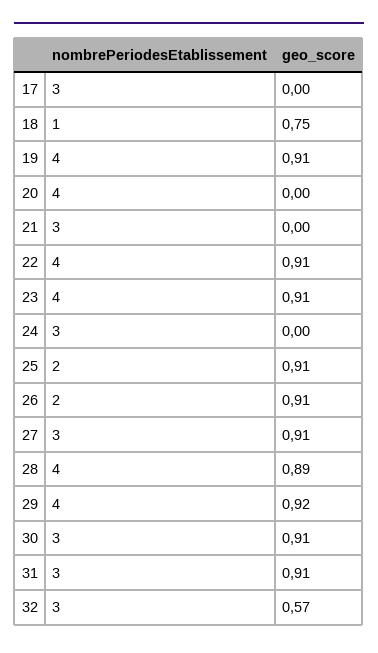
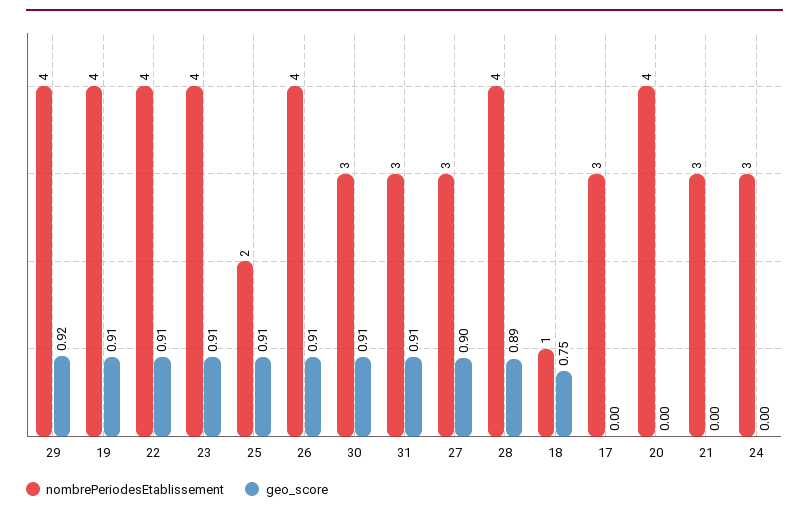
nombrePeriodesEtablissement, 26: 2 -> 4
geo_score, 27: 0.91 -> 0.9
nombrePeriodesEtablissement, 32: 3 -> none
geo_score, 32: 0.57 -> none

